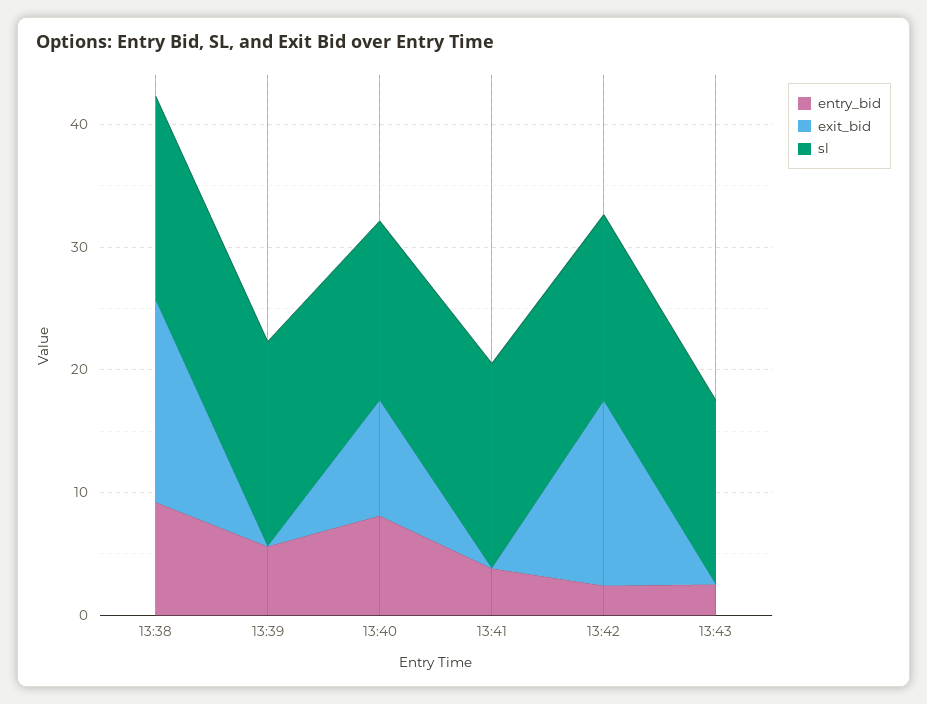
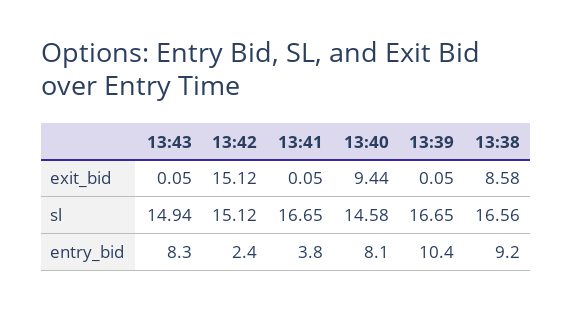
exit_bid, 13:38: 16 -> 8.58
entry_bid, 13:39: 6 -> 10.4
entry_bid, 13:43: 2 -> 8.3

